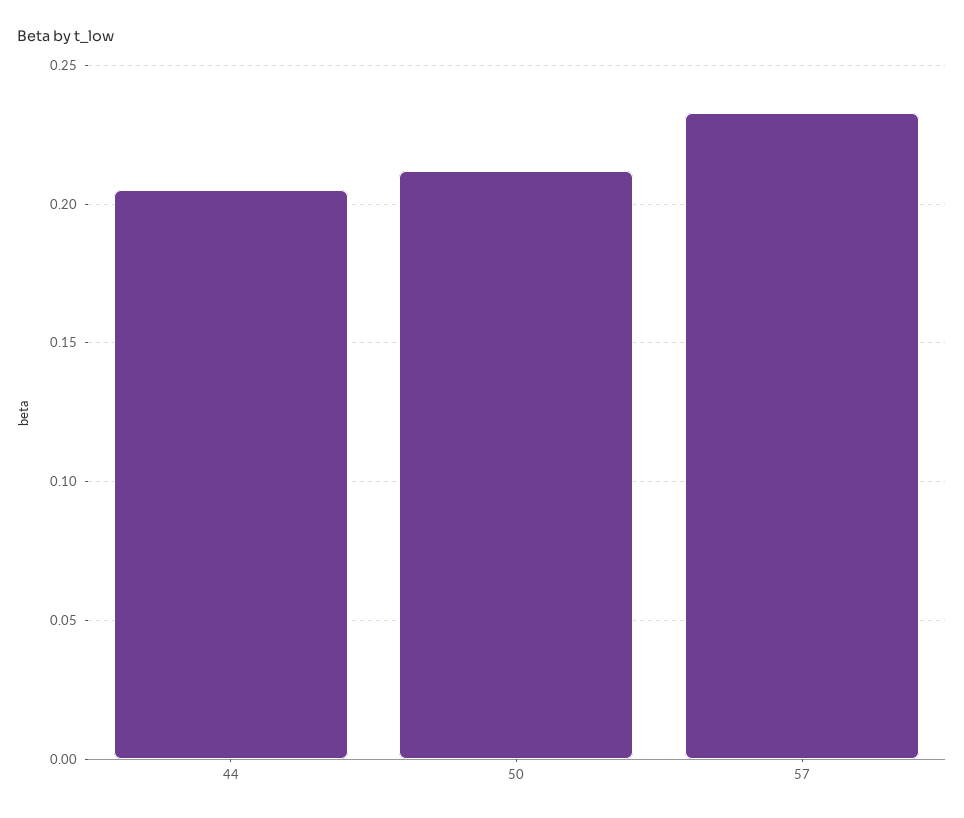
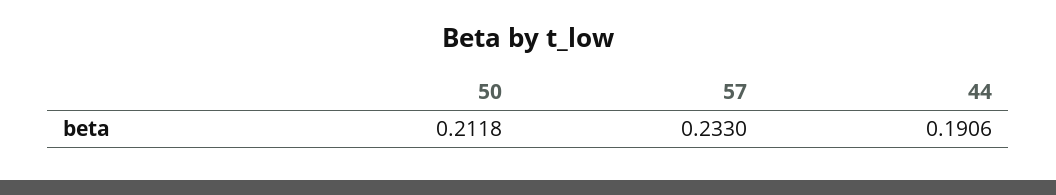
44: 0.205 -> 0.1906

